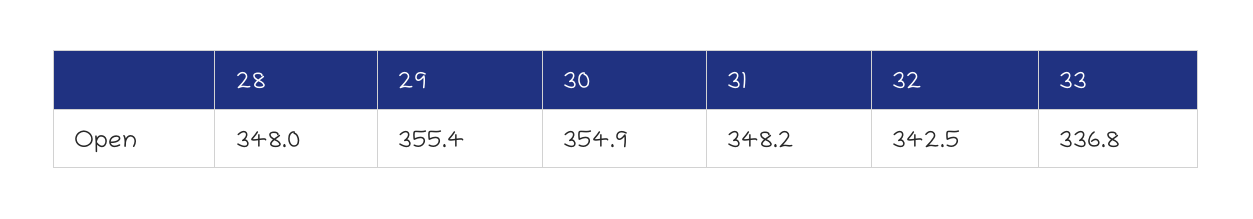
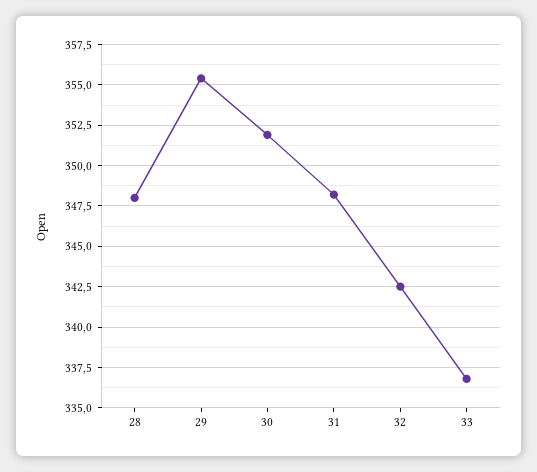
30: 354.9 -> 352

